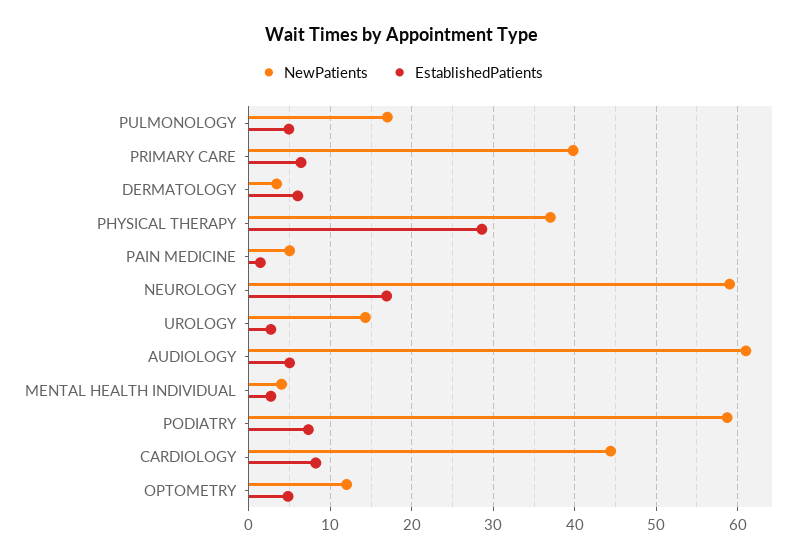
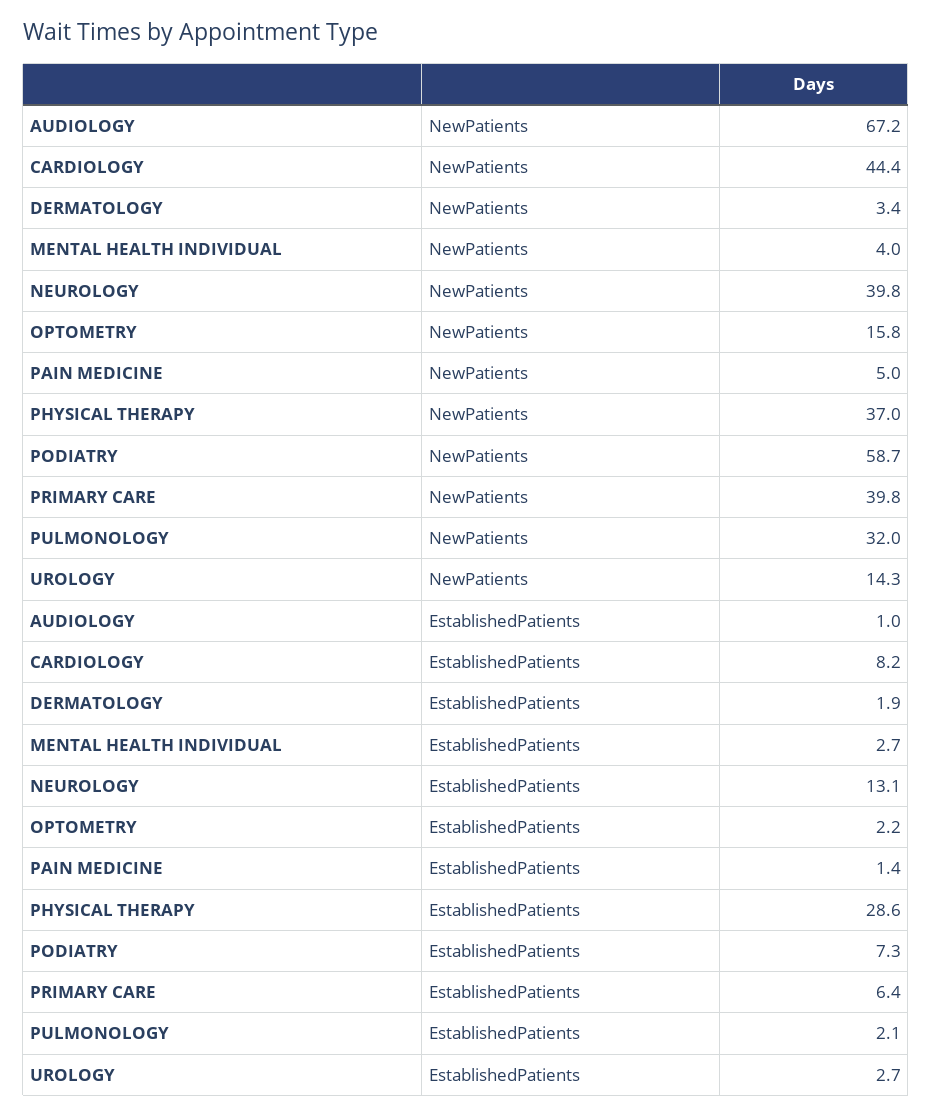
NewPatients, PULMONOLOGY: 17 -> 32
EstablishedPatients, PULMONOLOGY: 5 -> 2.1
EstablishedPatients, DERMATOLOGY: 6 -> 1.9
NewPatients, NEUROLOGY: 59 -> 39.8
EstablishedPatients, NEUROLOGY: 17 -> 13.1
NewPatients, AUDIOLOGY: 61 -> 67.2
EstablishedPatients, AUDIOLOGY: 5 -> 1
NewPatients, OPTOMETRY: 12 -> 15.8
EstablishedPatients, OPTOMETRY: 5 -> 2.2

